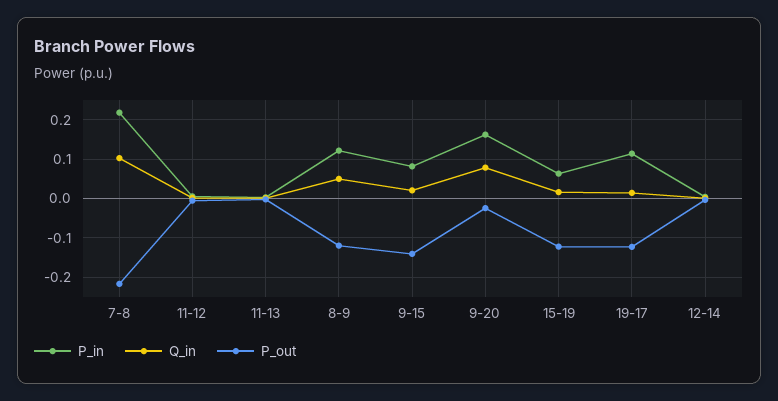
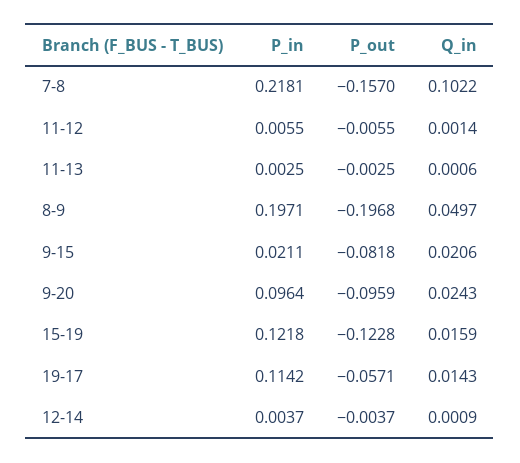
P_out, 7-8: -0.22 -> -0.157
P_in, 8-9: 0.12 -> 0.1971
P_out, 8-9: -0.12 -> -0.1968
P_in, 9-15: 0.08 -> 0.0211
P_out, 9-15: -0.14 -> -0.0818
P_in, 9-20: 0.16 -> 0.0964
Q_in, 9-20: 0.08 -> 0.0243
P_out, 9-20: -0.02 -> -0.0959
P_in, 15-19: 0.06 -> 0.1218
P_out, 19-17: -0.12 -> -0.0571

